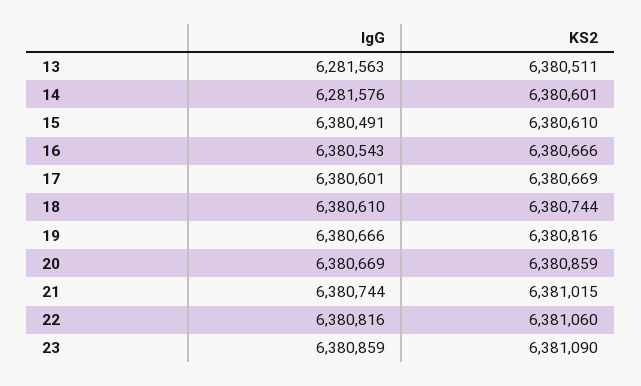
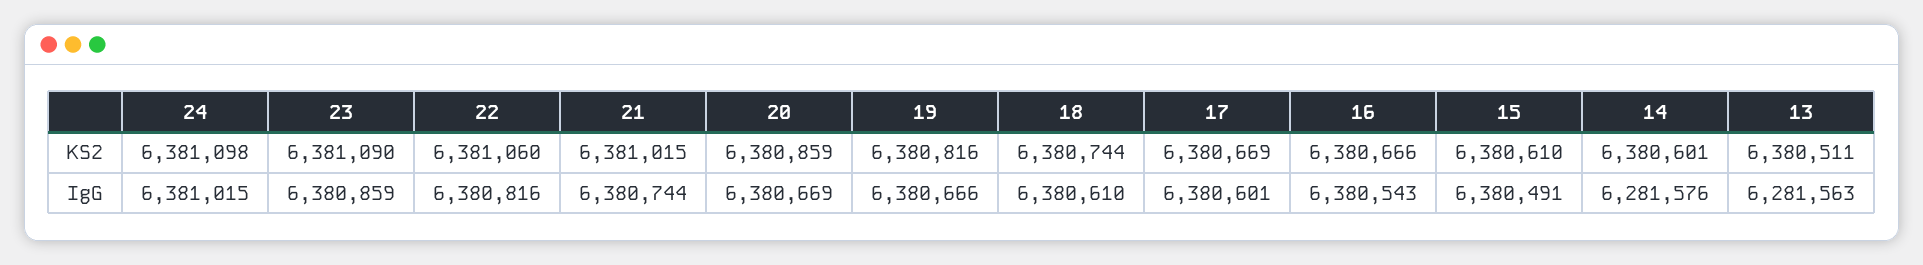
KS2, 24: none -> 6381098
IgG, 24: none -> 6381015

